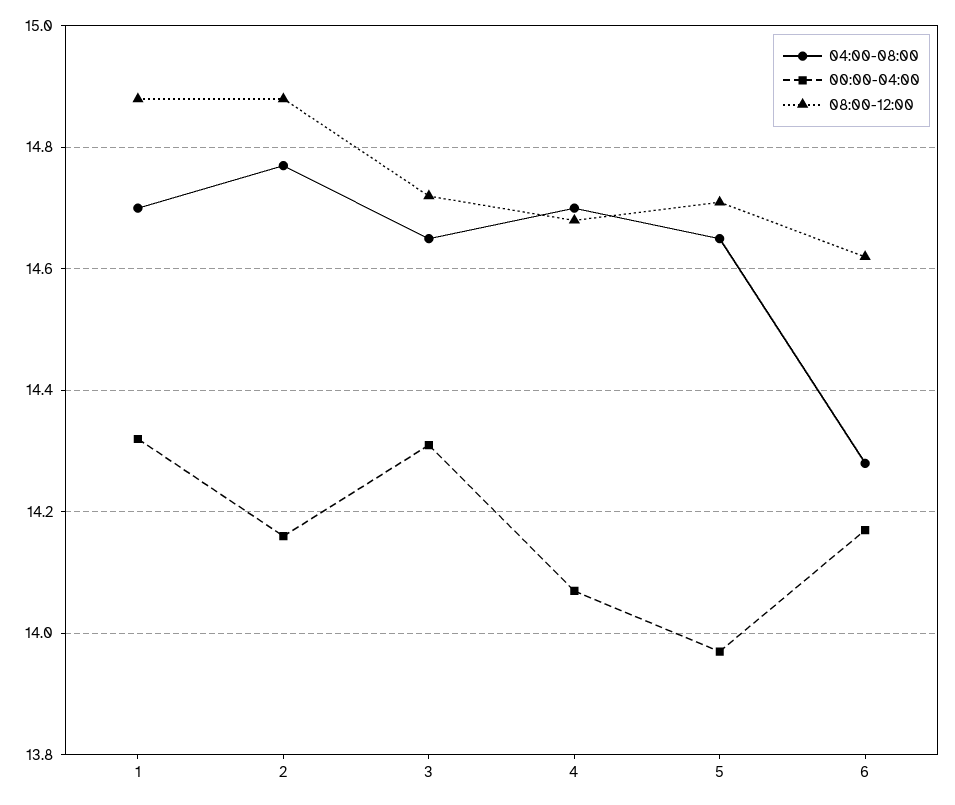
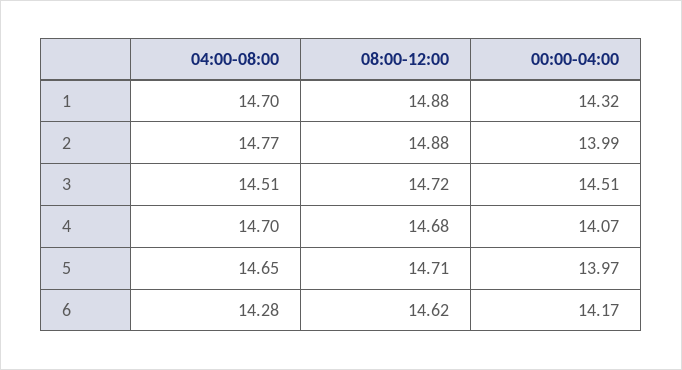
00:00-04:00, 2: 14.15 -> 13.99
04:00-08:00, 3: 14.65 -> 14.51
00:00-04:00, 3: 14.3 -> 14.51

